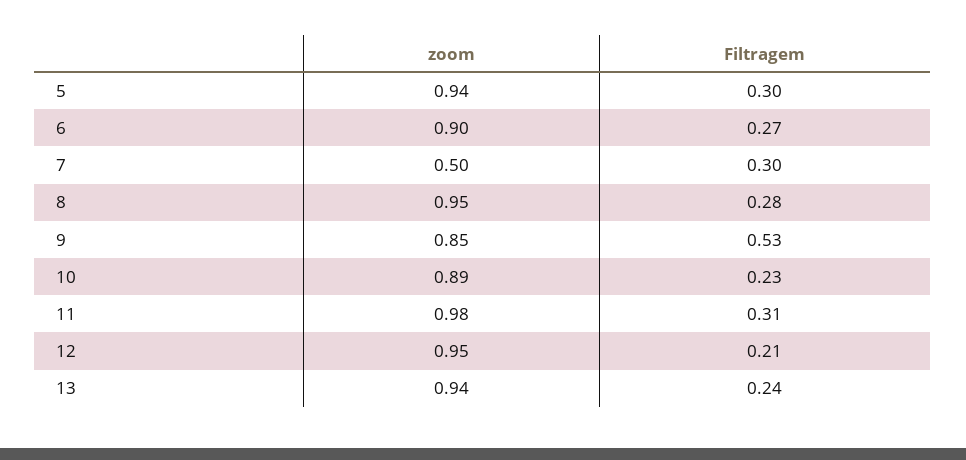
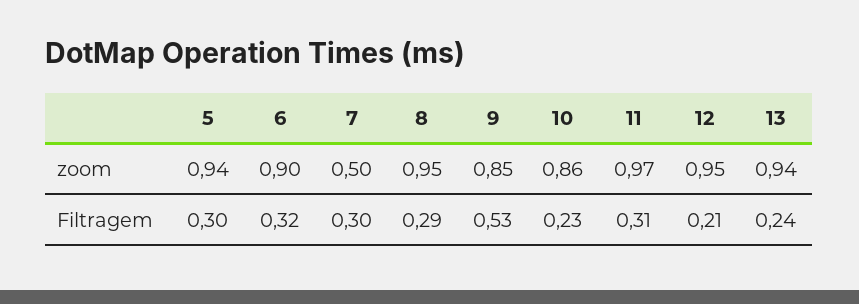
Filtragem, 6: 0.27 -> 0.32
Filtragem, 8: 0.28 -> 0.29
zoom, 10: 0.89 -> 0.86
zoom, 11: 0.98 -> 0.97

